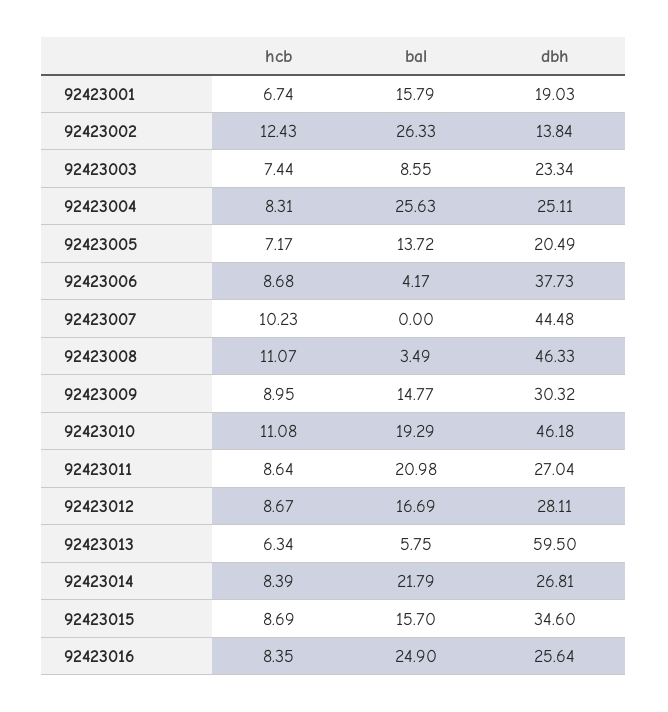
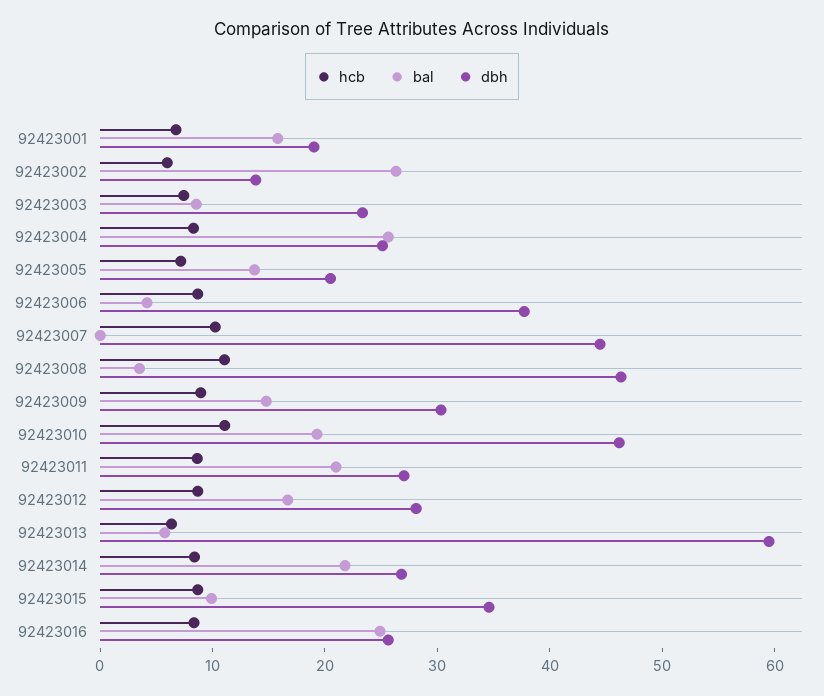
hcb, 92423002: 12.43 -> 6
bal, 92423015: 15.7 -> 10

